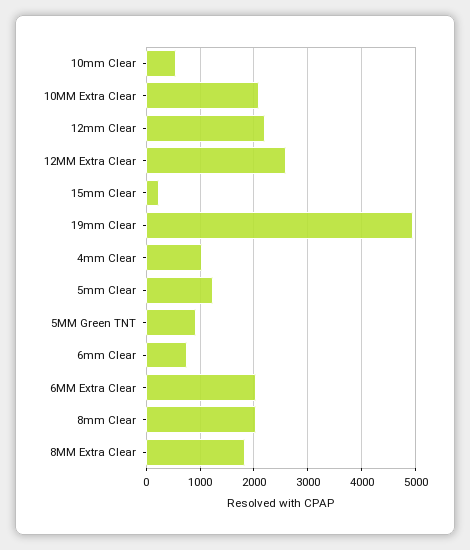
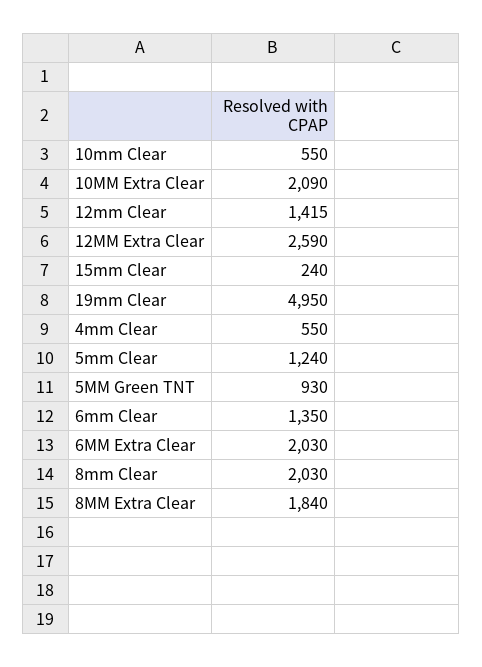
12mm Clear: 2200 -> 1415
4mm Clear: 1000 -> 550
6mm Clear: 800 -> 1350

